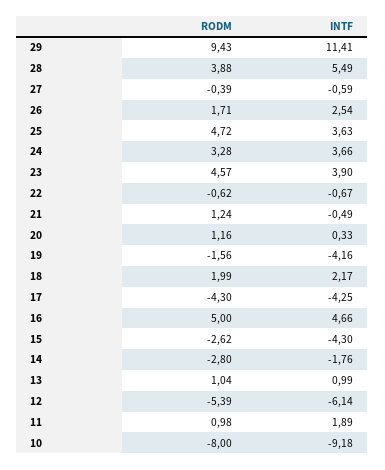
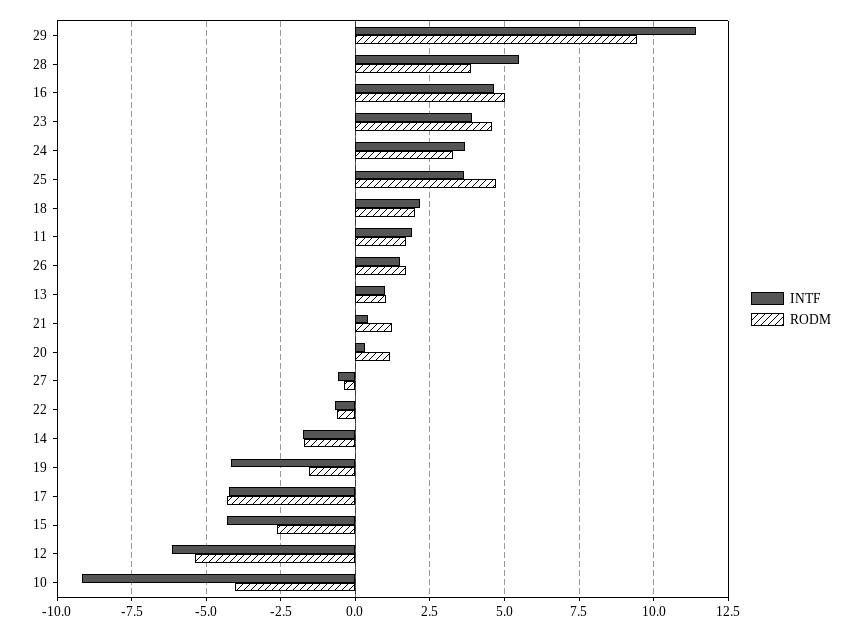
INTF, 26: 2.54 -> 1.5
INTF, 21: -0.49 -> 0.5
RODM, 14: -2.8 -> -1.75
RODM, 11: 0.98 -> 1.75
RODM, 10: -8 -> -4

